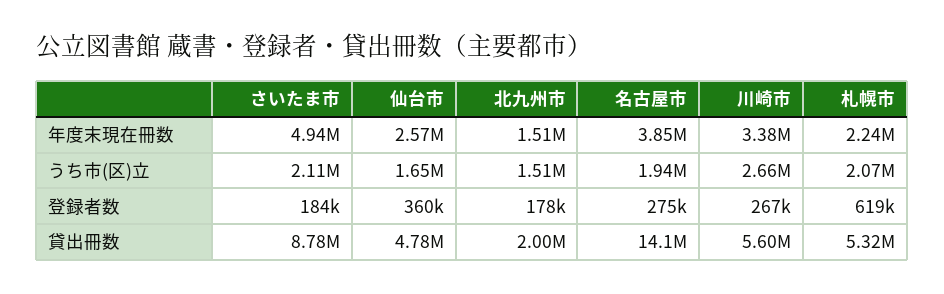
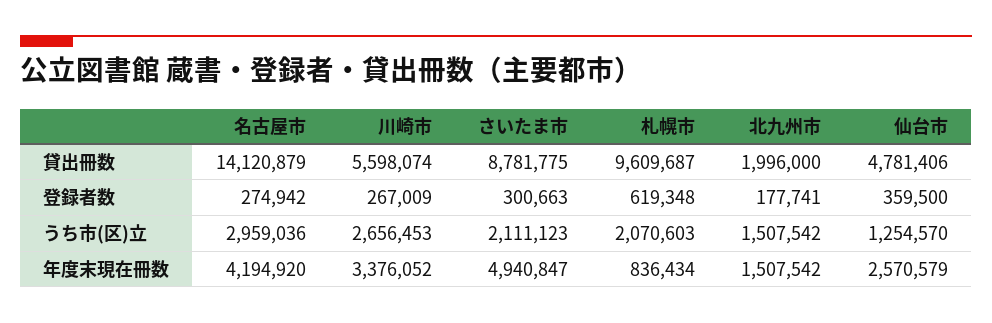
名古屋市, 年度末現在冊数: 3850000 -> 4194920
札幌市, 年度末現在冊数: 2240000 -> 836434
仙台市, うち市(区)立: 1650000 -> 1254570
名古屋市, うち市(区)立: 1940000 -> 2959036
さいたま市, 登録者数: 184000 -> 300663
札幌市, 貸出冊数: 5320000 -> 9609687

